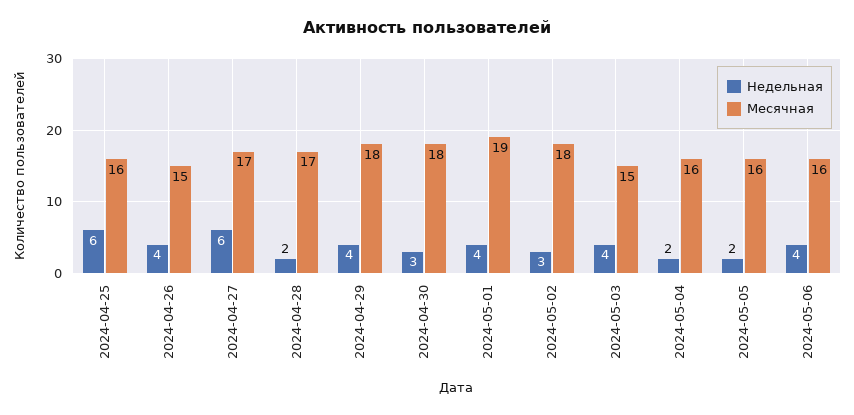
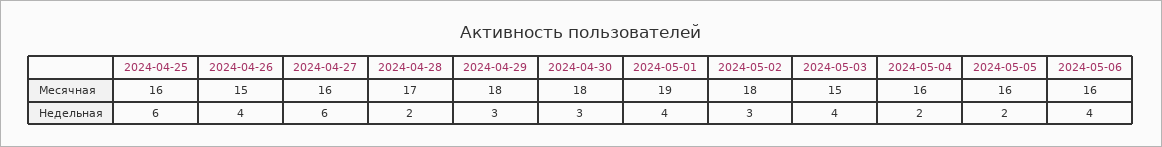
Месячная, 2024-04-27: 17 -> 16
Недельная, 2024-04-29: 4 -> 3

